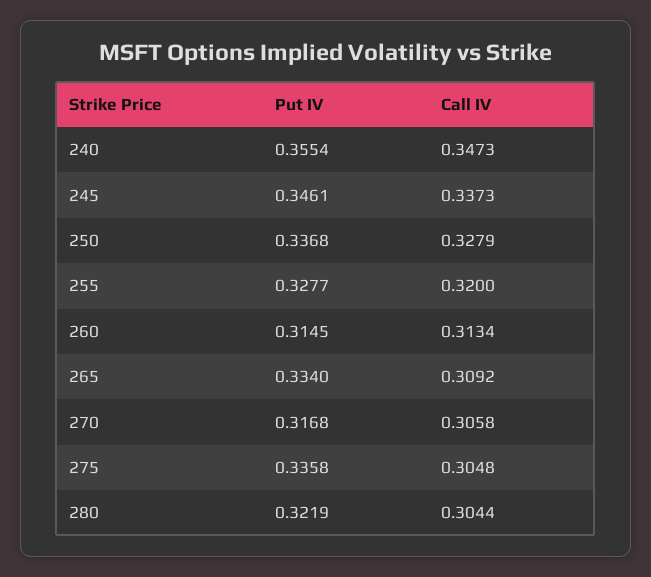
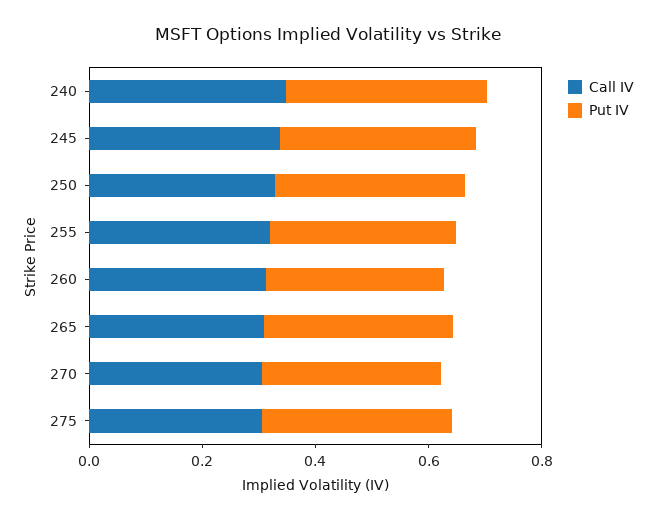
Put IV, 280: 0.3219 -> none
Call IV, 280: 0.3044 -> none

